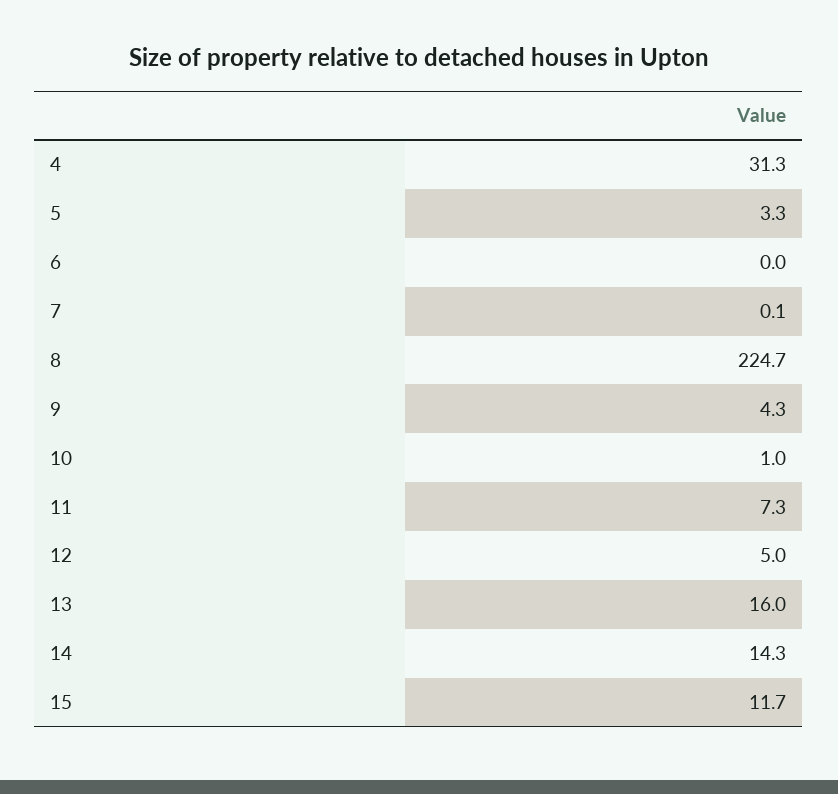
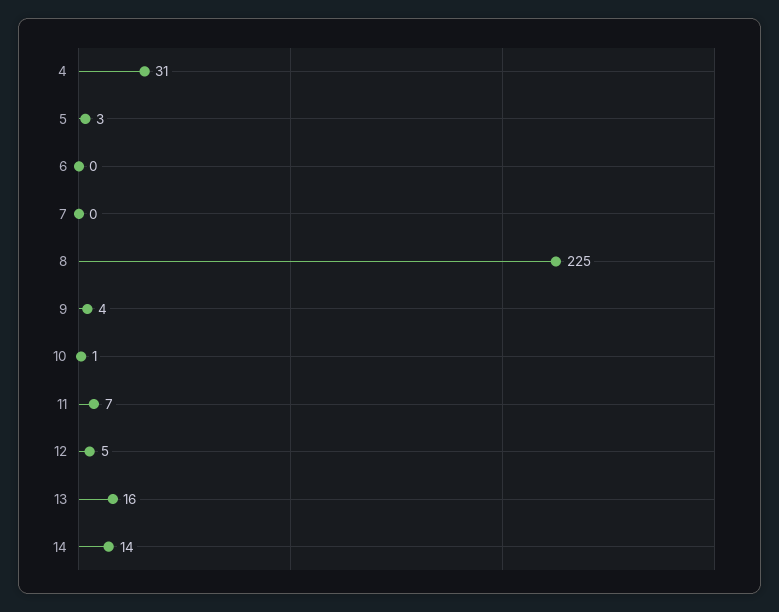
15: 11.7 -> none

